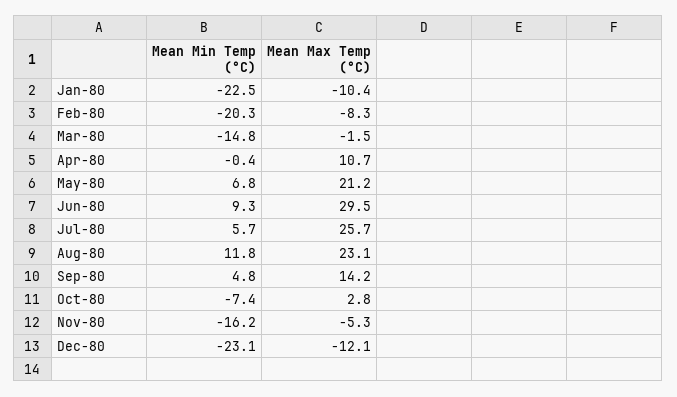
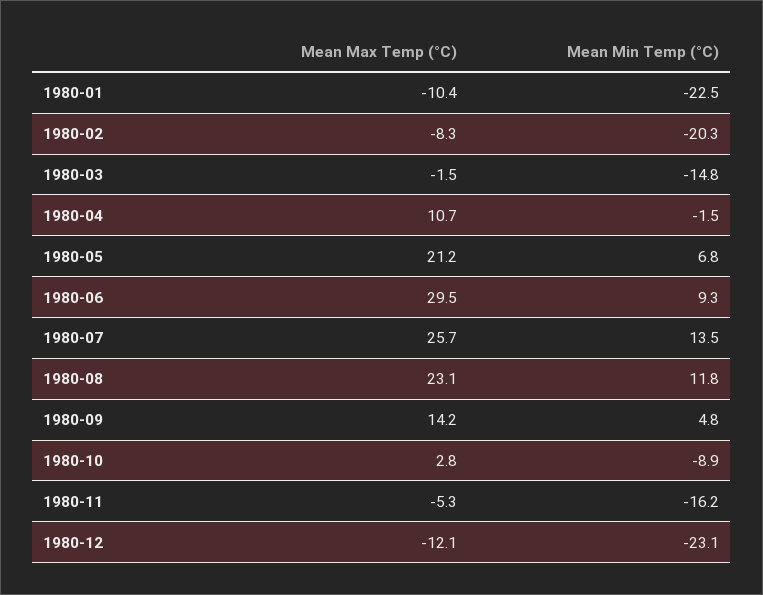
Mean Min Temp (°C), Apr-80: -0.4 -> -1.5
Mean Min Temp (°C), Jul-80: 5.7 -> 13.5
Mean Min Temp (°C), Oct-80: -7.4 -> -8.9

